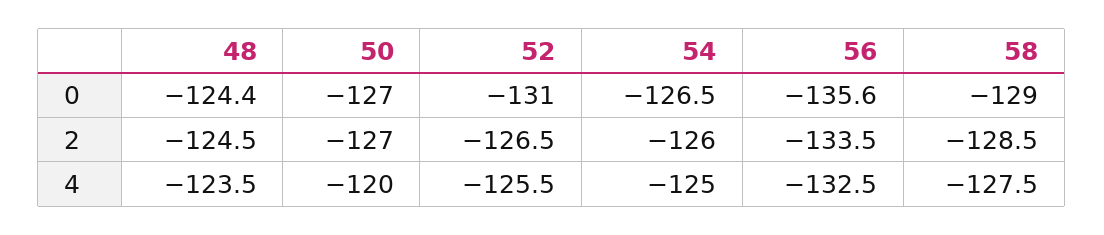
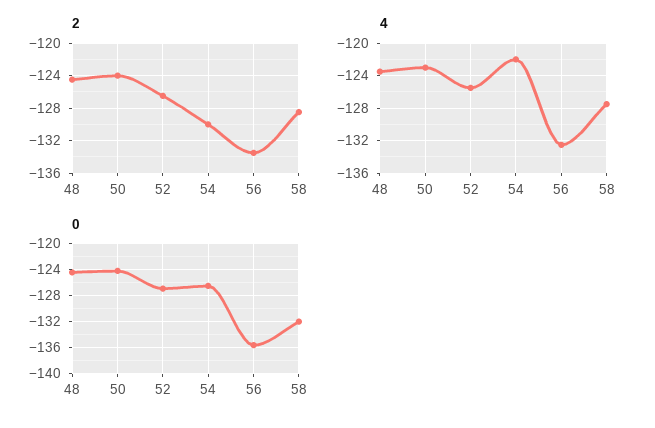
0, 50: -127 -> -124
0, 52: -131 -> -127
0, 58: -129 -> -132
2, 50: -127 -> -124
2, 54: -126 -> -130
4, 50: -120 -> -123
4, 54: -125 -> -122

